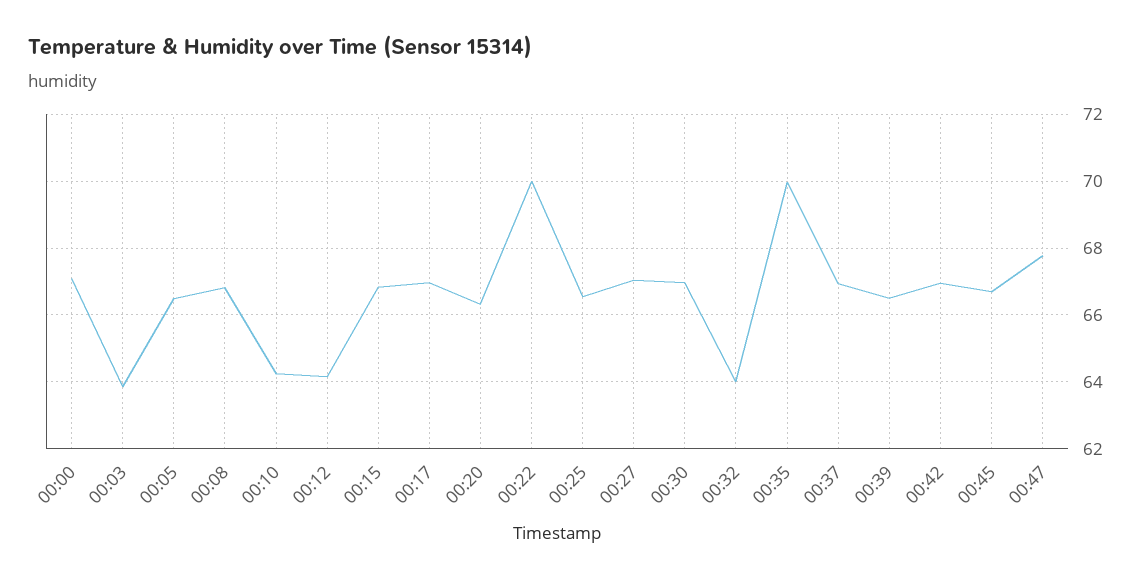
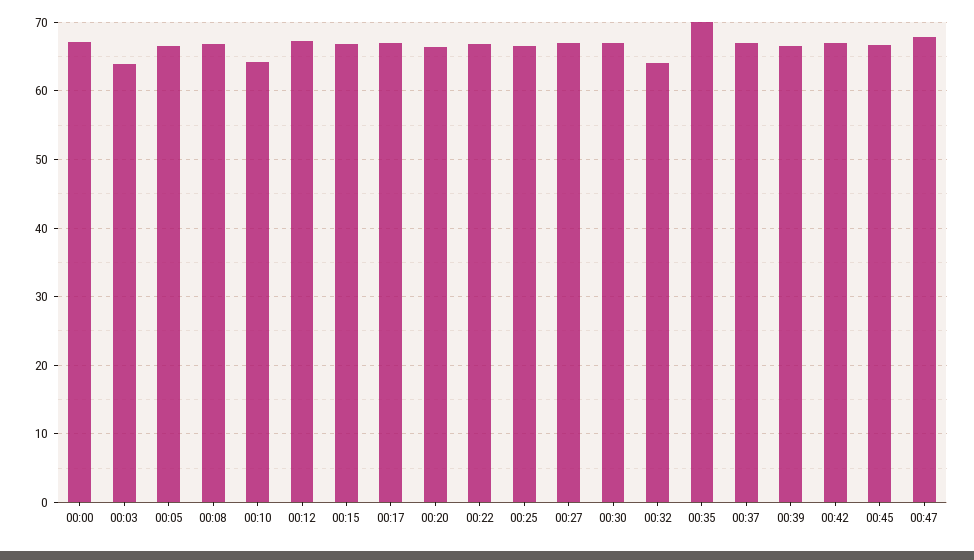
00:12: 64.2 -> 67
00:22: 70 -> 67

